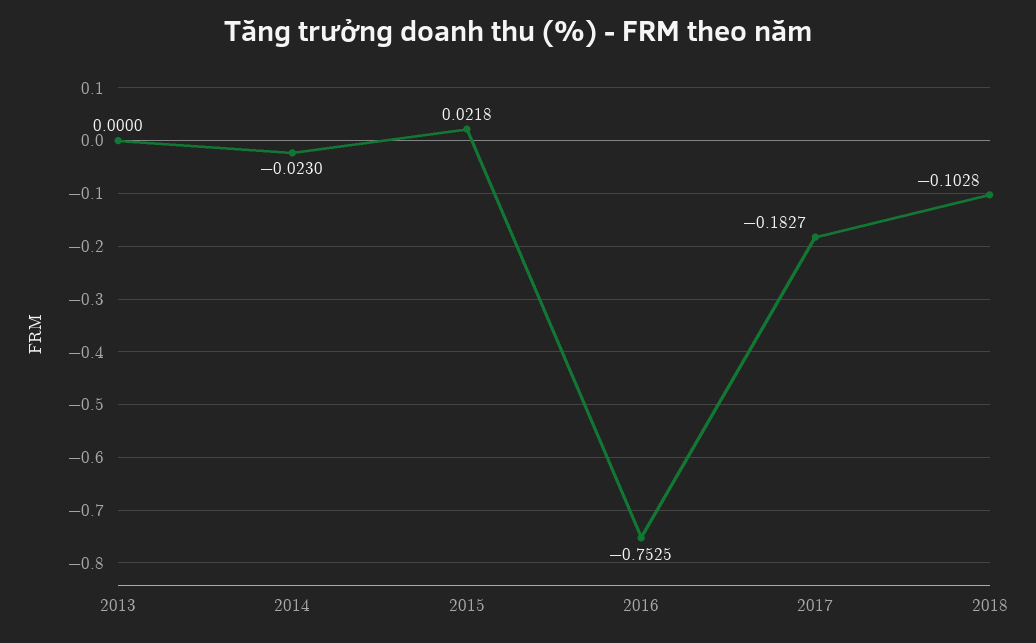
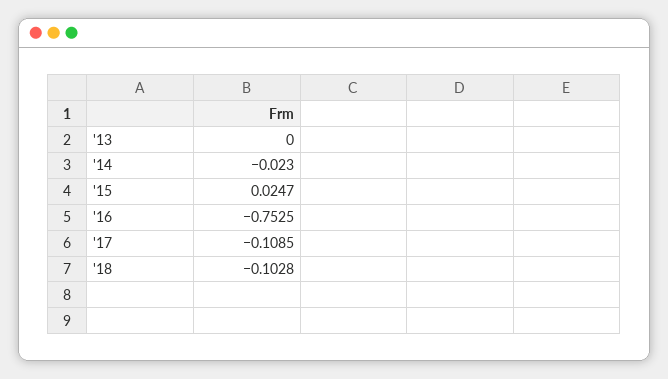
2015: 0.0218 -> 0.0247
2017: -0.1827 -> -0.1085

